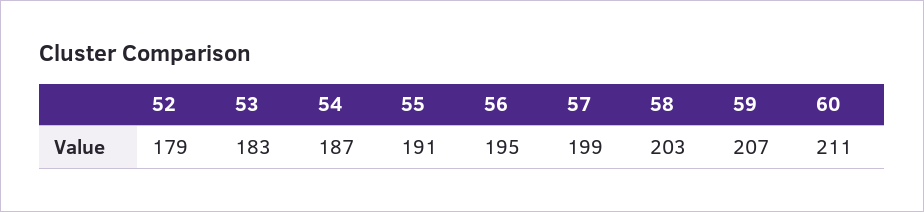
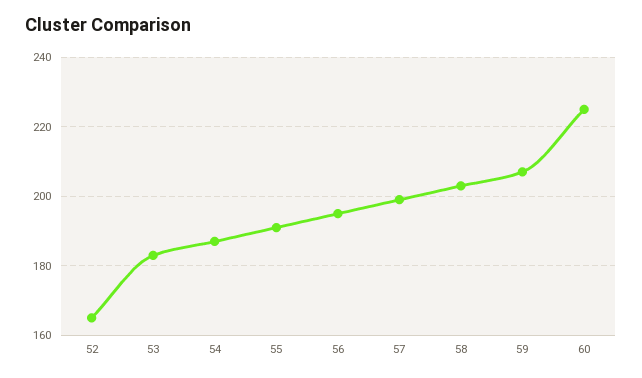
52: 179 -> 165
60: 211 -> 225

